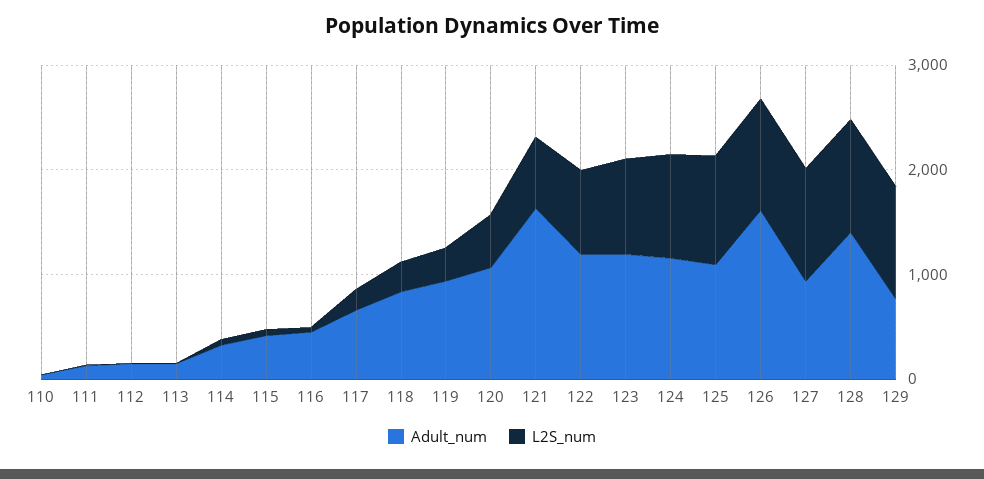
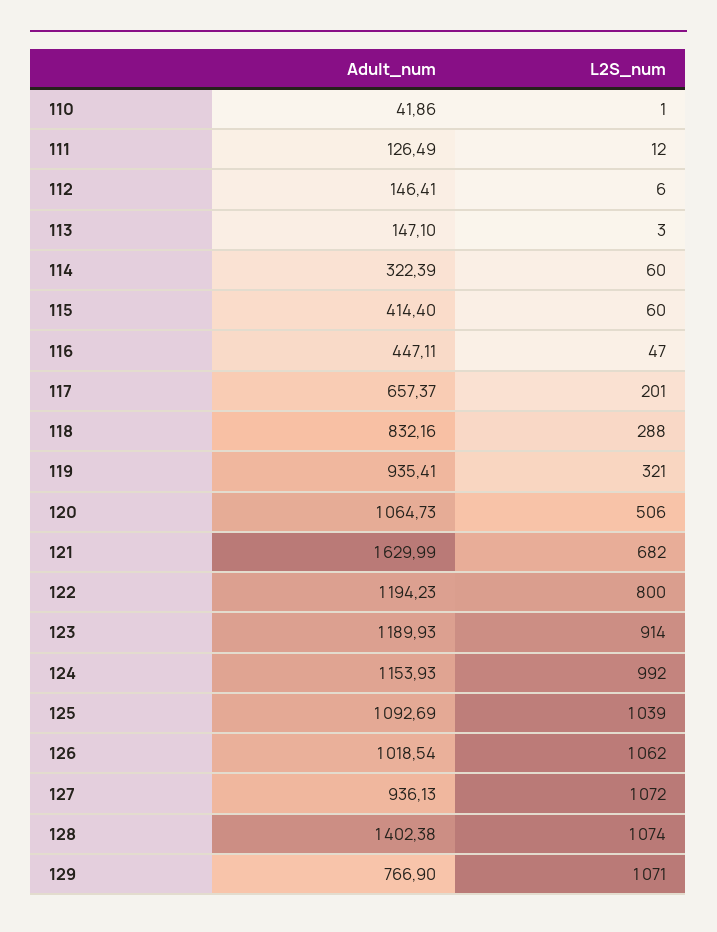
Adult_num, 126: 1600 -> 1018.54

